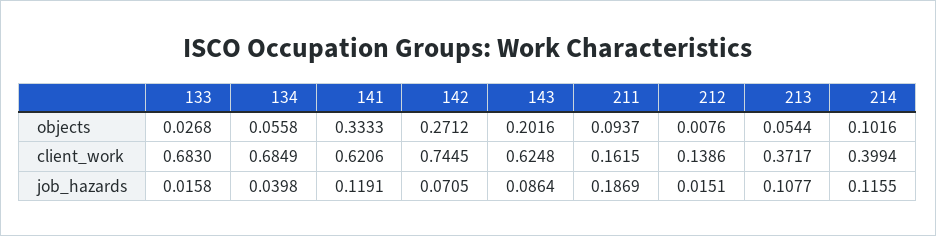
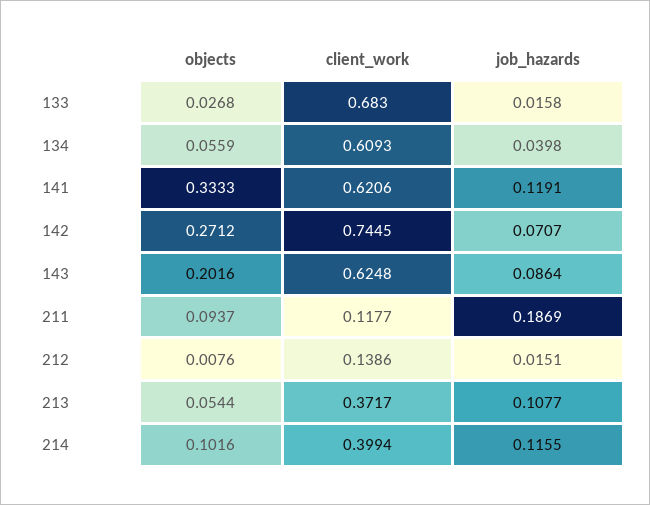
134, objects: 0.0558 -> 0.0559
134, client_work: 0.6849 -> 0.6093
211, client_work: 0.1615 -> 0.1177
142, job_hazards: 0.0705 -> 0.0707

